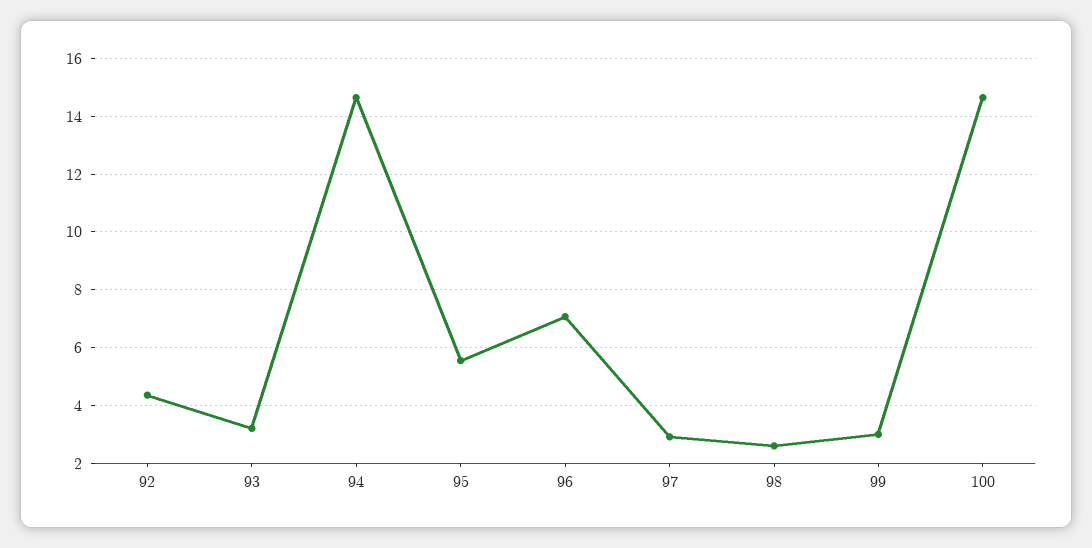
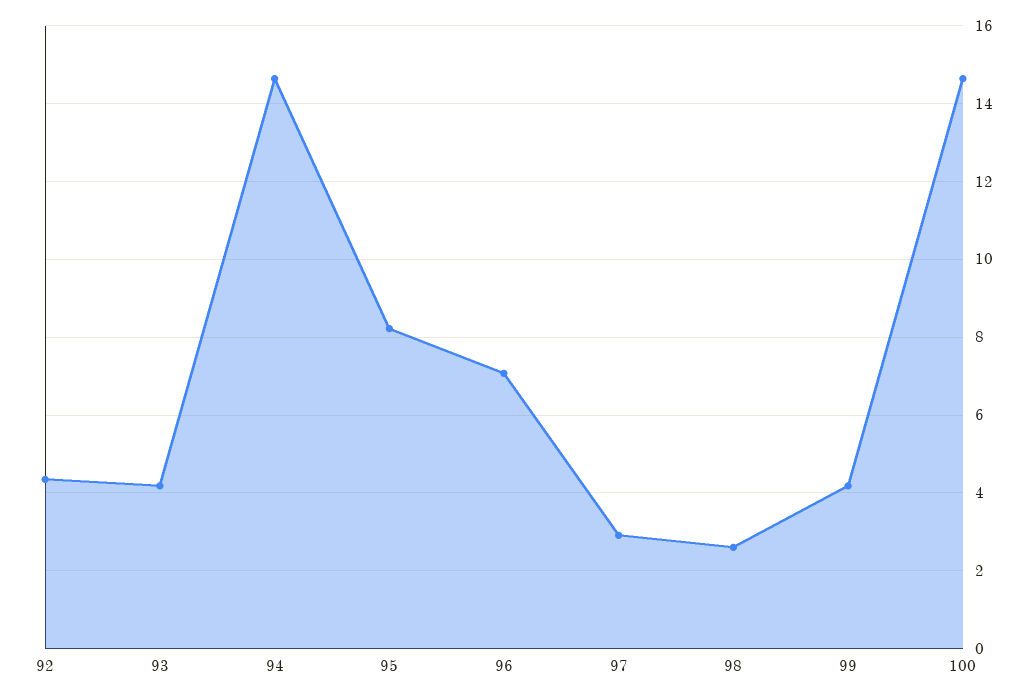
93: 3.25 -> 4.2
95: 5.5 -> 8.2
99: 3 -> 4.2

